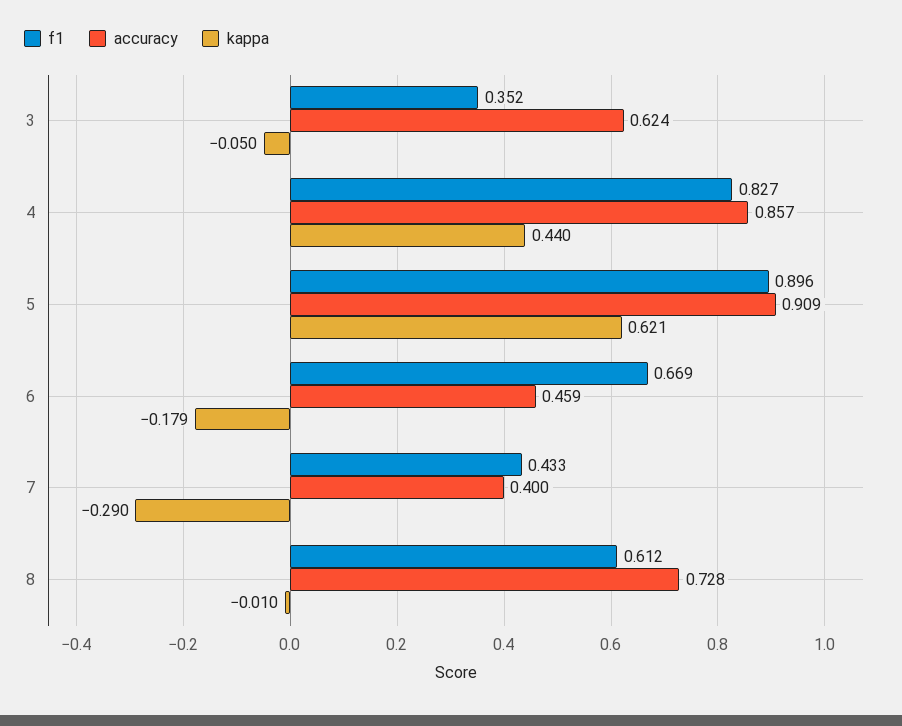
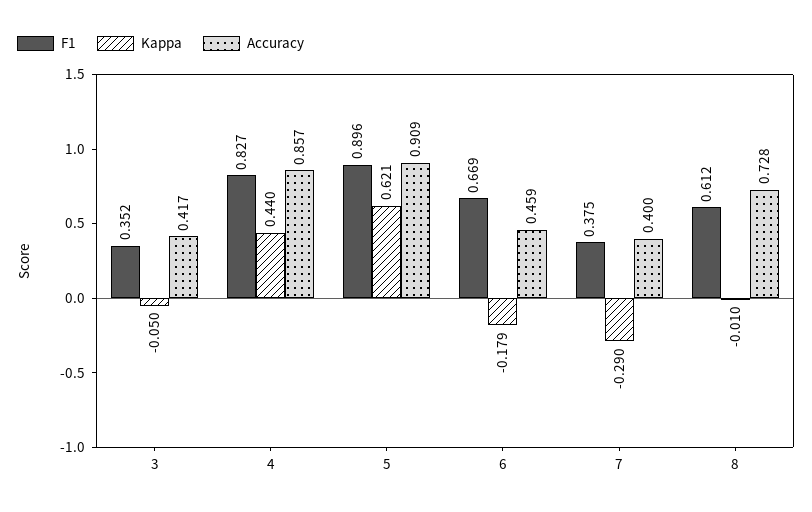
accuracy, 3: 0.624 -> 0.417
f1, 7: 0.433 -> 0.375

